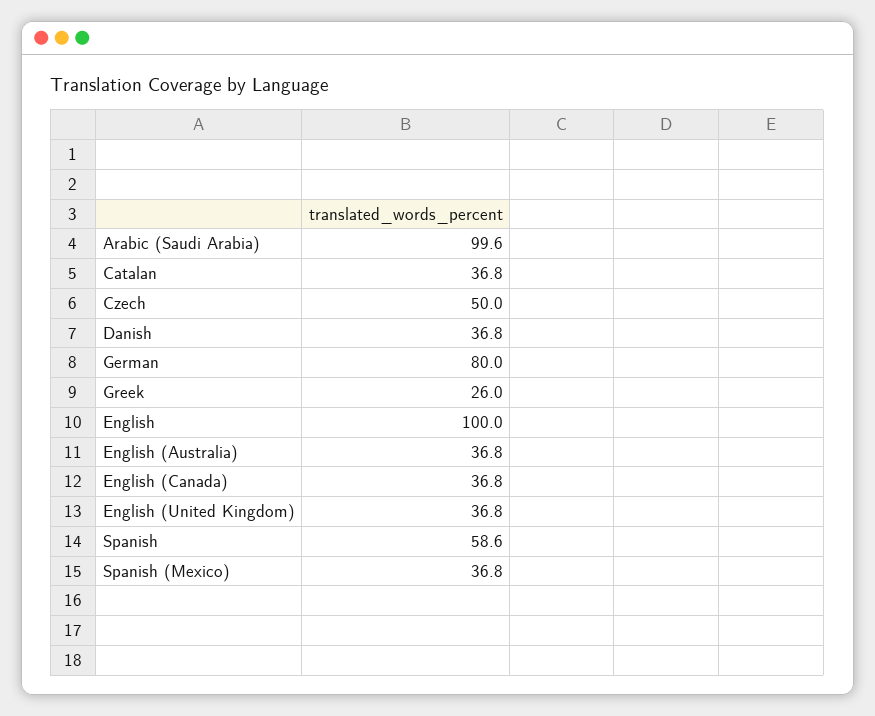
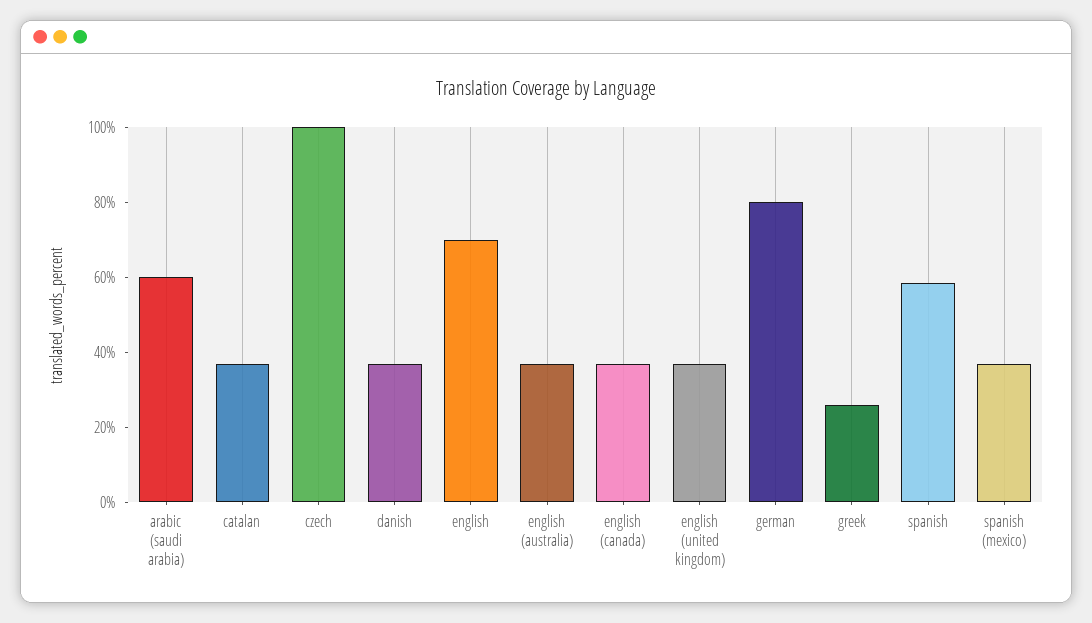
Arabic (Saudi Arabia): 99.6 -> 60
Czech: 50 -> 100
English: 100 -> 70

